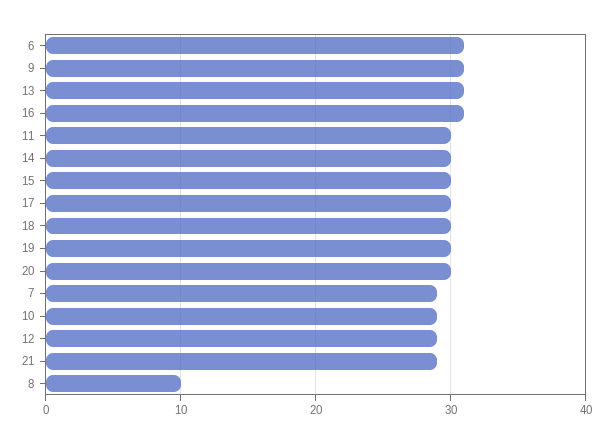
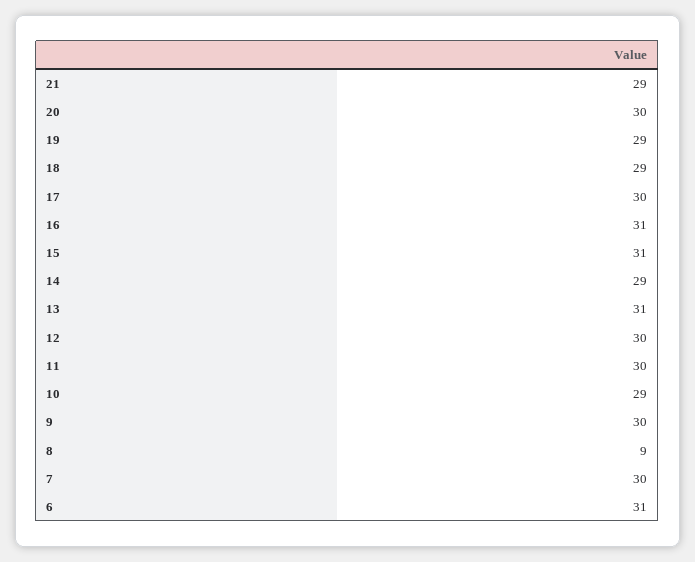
9: 31 -> 30
14: 30 -> 29
15: 30 -> 31
18: 30 -> 29
19: 30 -> 29
7: 29 -> 30
12: 29 -> 30
8: 10 -> 9

